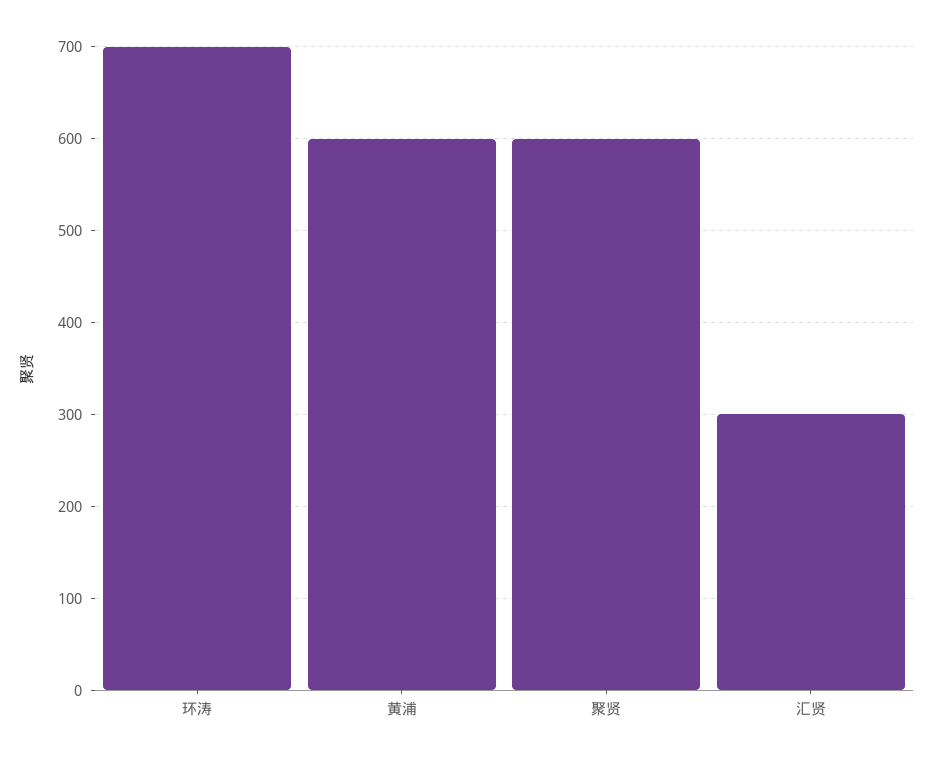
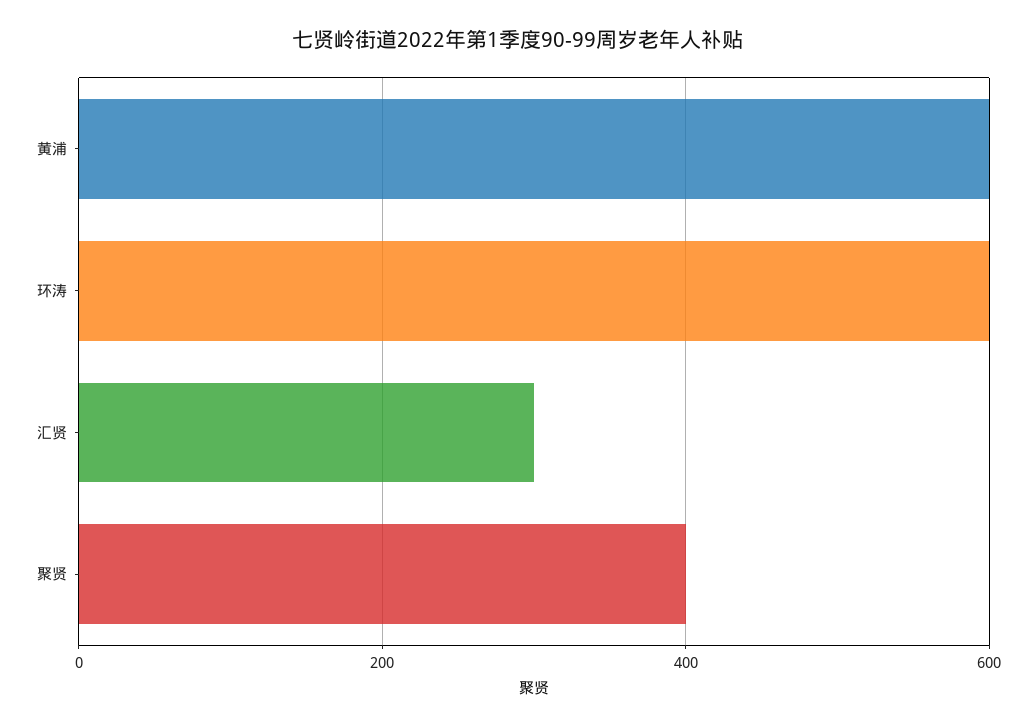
环涛: 700 -> 600
聚贤: 600 -> 400

